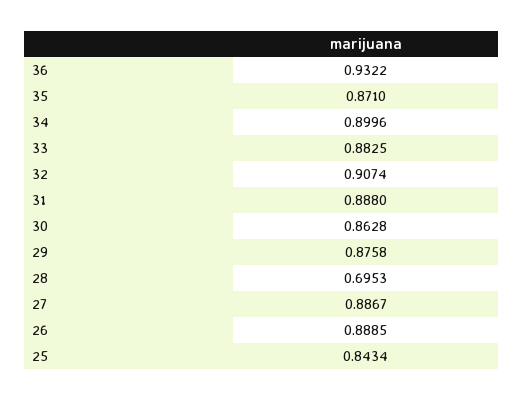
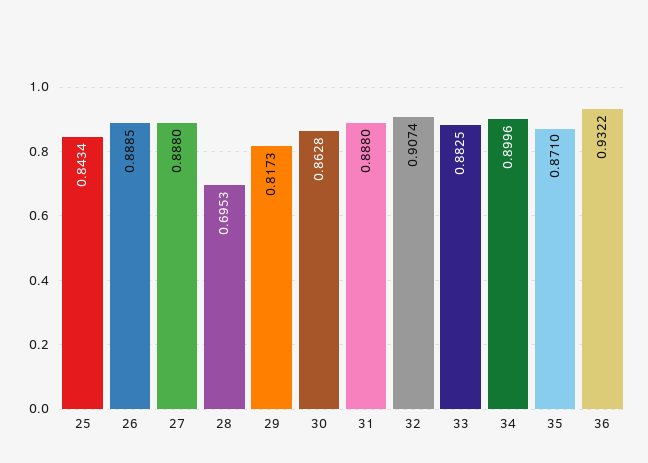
29: 0.8758 -> 0.8173
27: 0.8867 -> 0.888

